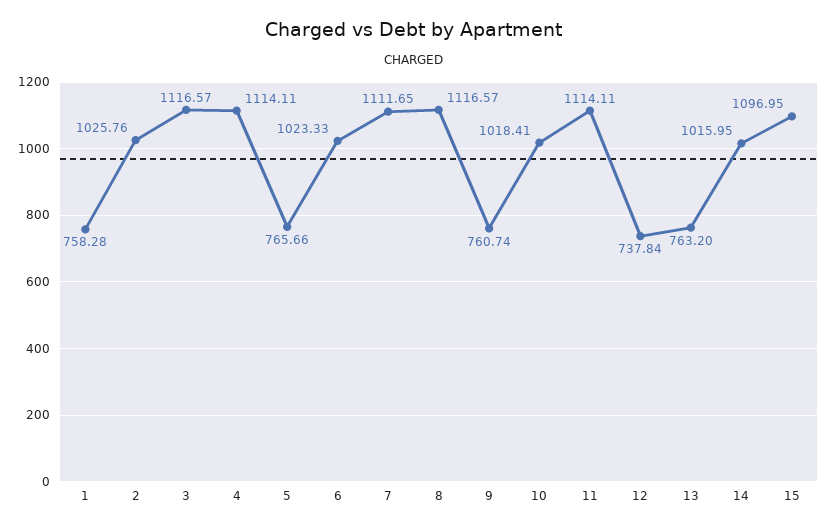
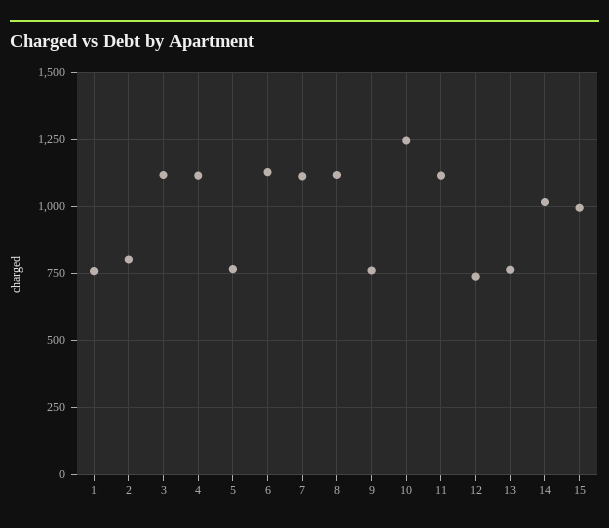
2: 1025.76 -> 800
6: 1023.33 -> 1125
10: 1018.41 -> 1250
15: 1096.95 -> 1000

